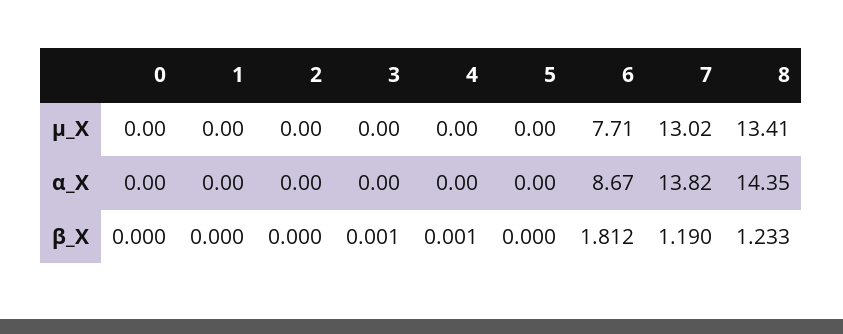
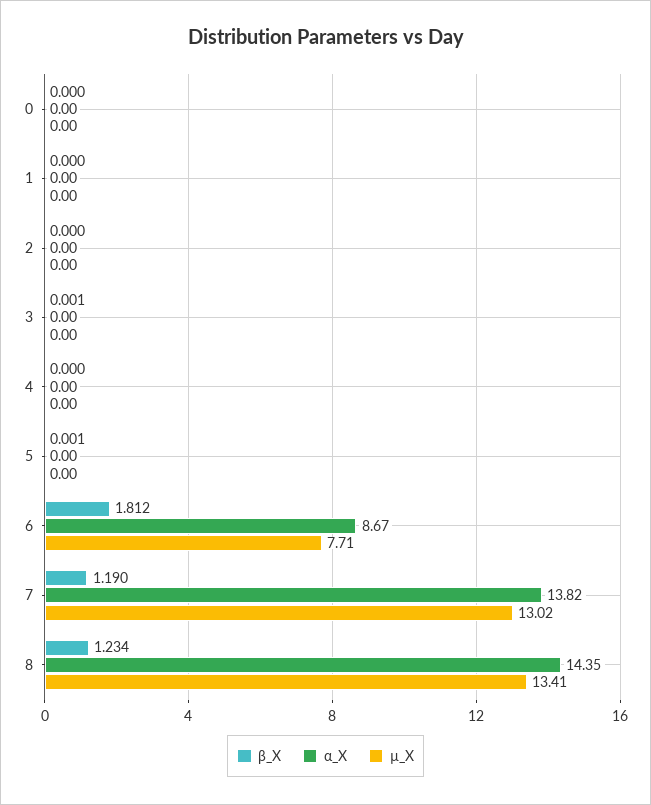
β_X, 4: 0.001 -> 0
β_X, 5: 0 -> 0.001
β_X, 8: 1.233 -> 1.234

